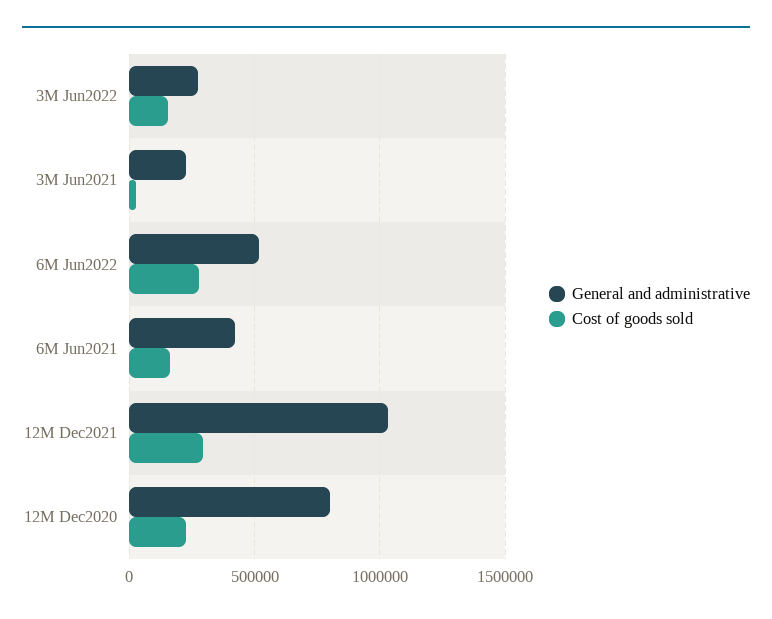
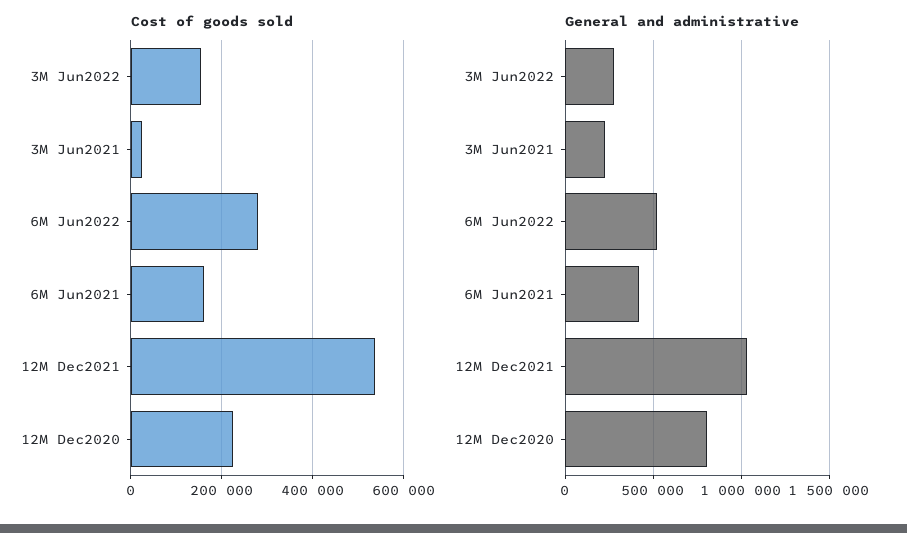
Cost of goods sold, 12M Dec2021: 300000 -> 540000

